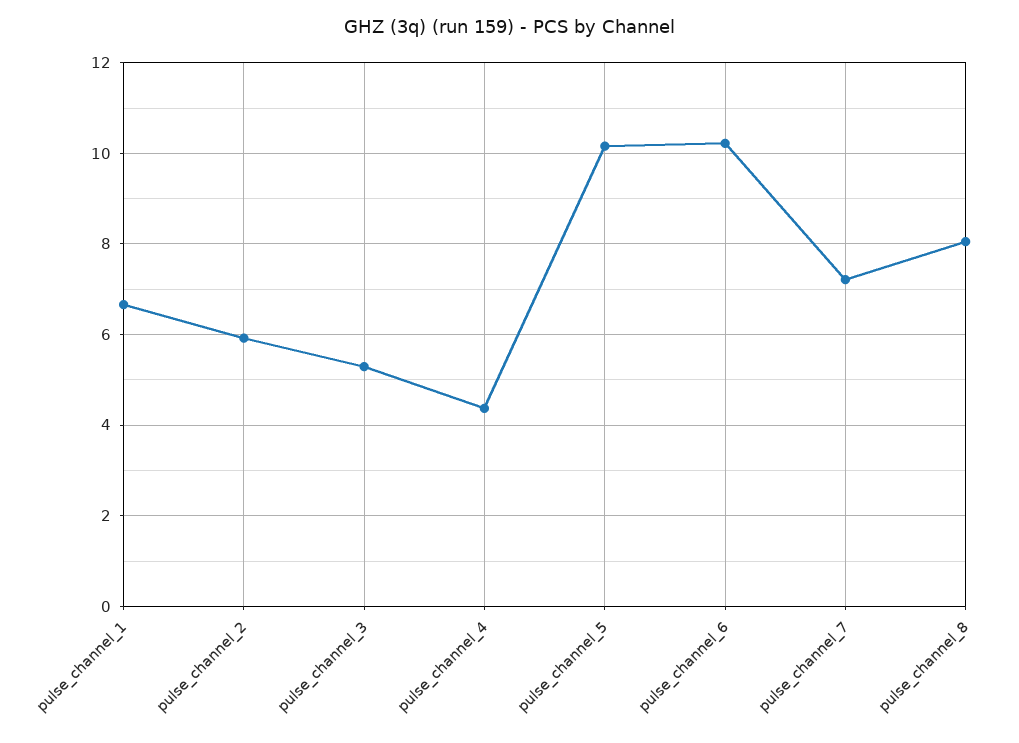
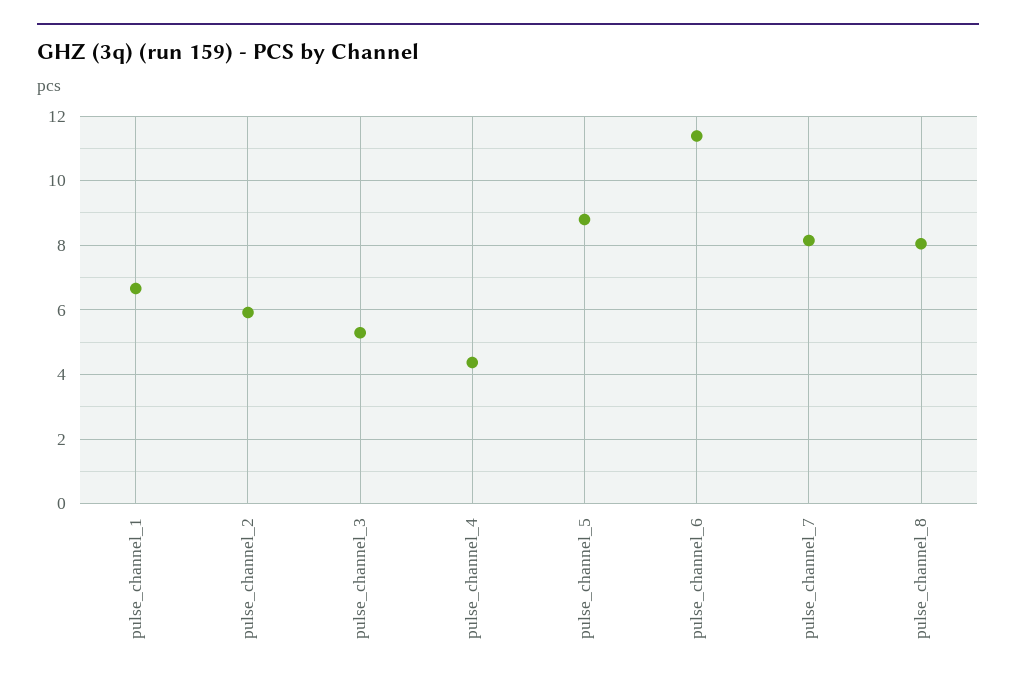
pulse_channel_5: 10.2 -> 8.8
pulse_channel_6: 10.2 -> 11.4
pulse_channel_7: 7.2 -> 8.2

